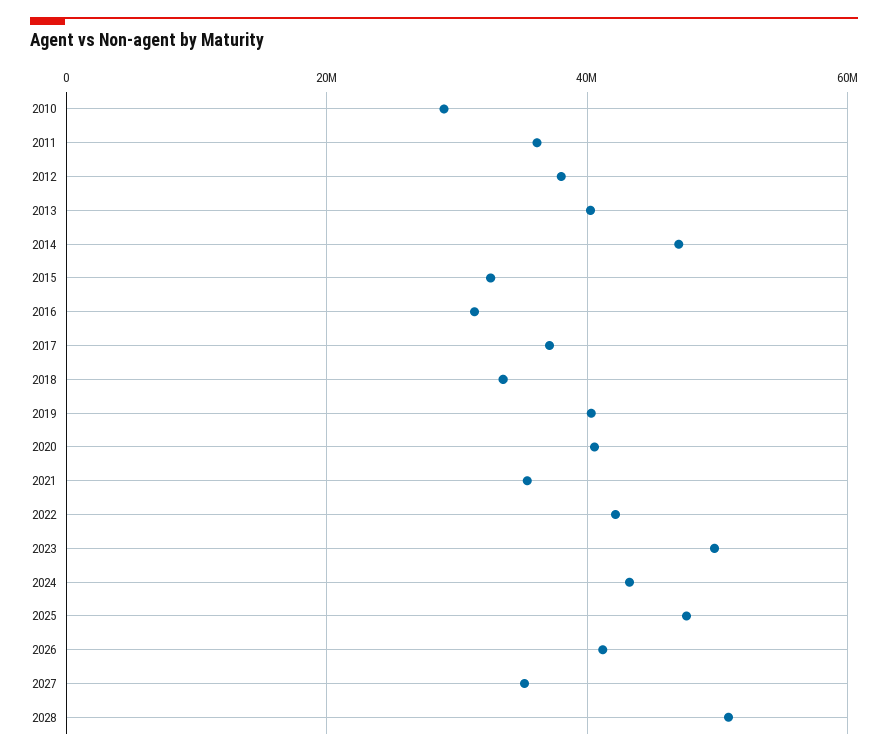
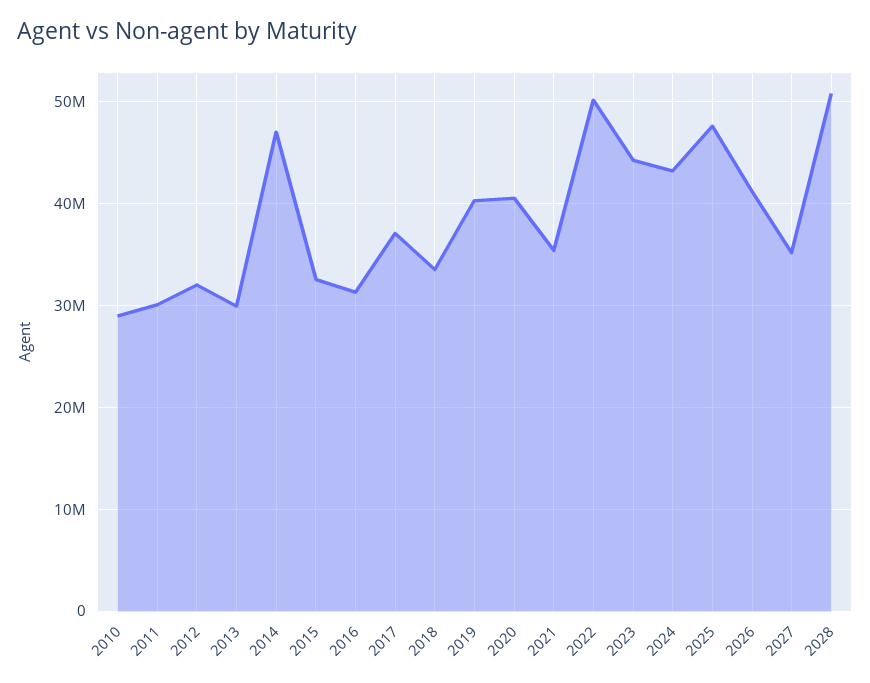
2011: 36000000 -> 30000000
2012: 38000000 -> 32000000
2013: 40000000 -> 30000000
2022: 42000000 -> 50000000
2023: 50000000 -> 44000000

